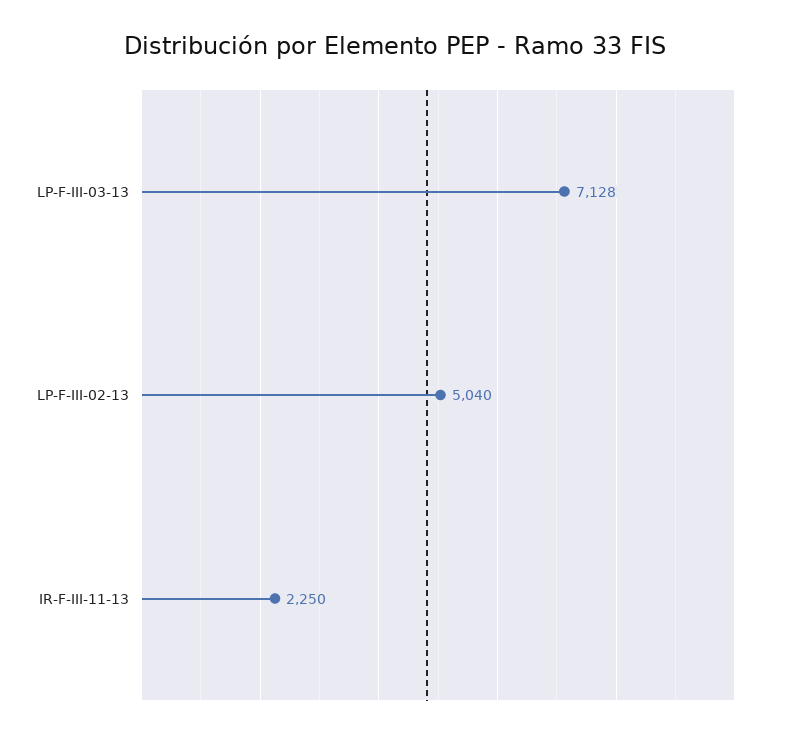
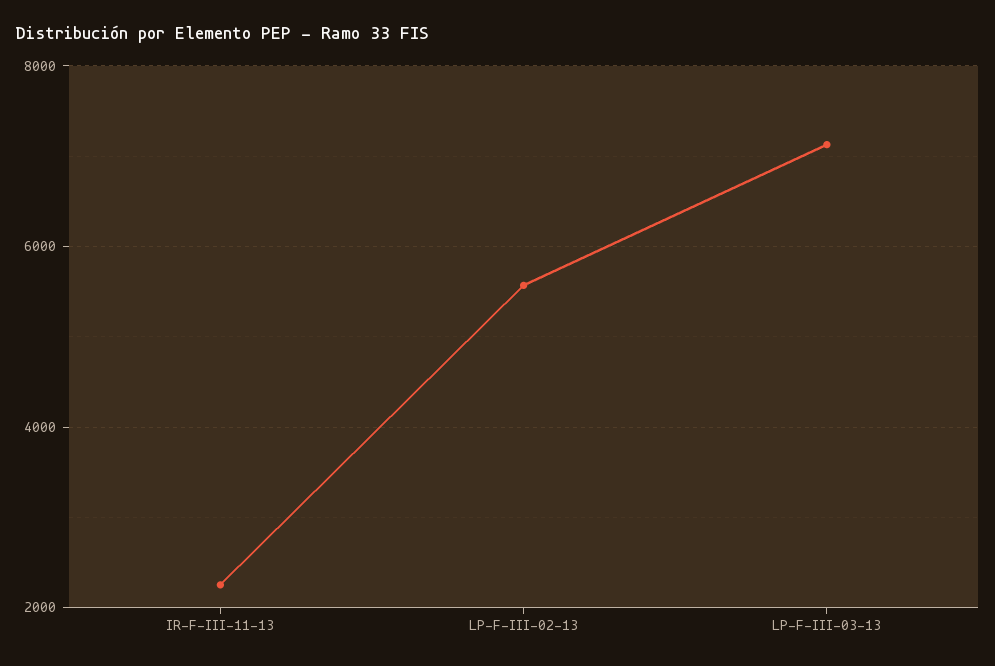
LP-F-III-02-13: 5040 -> 5600

